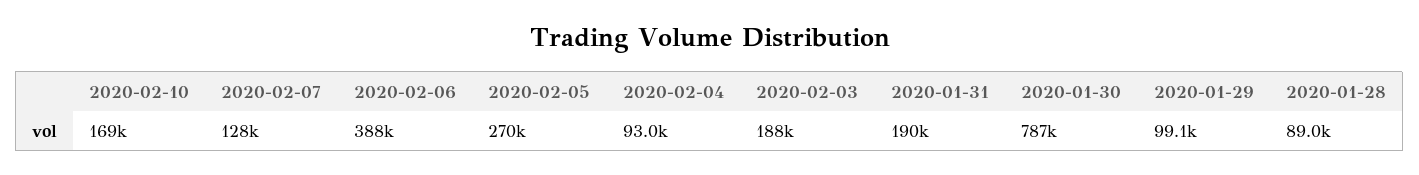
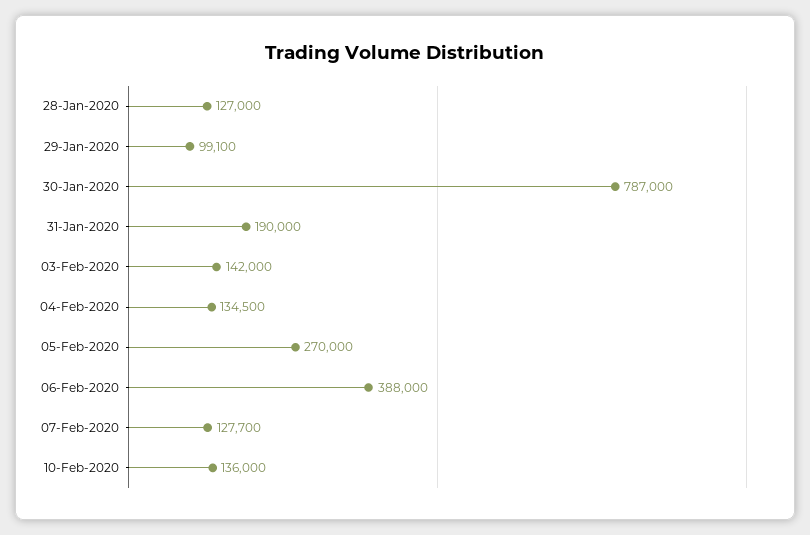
2020-02-10: 169000 -> 136000
2020-02-04: 93000 -> 134500
2020-02-03: 188000 -> 142000
2020-01-28: 89000 -> 127000

